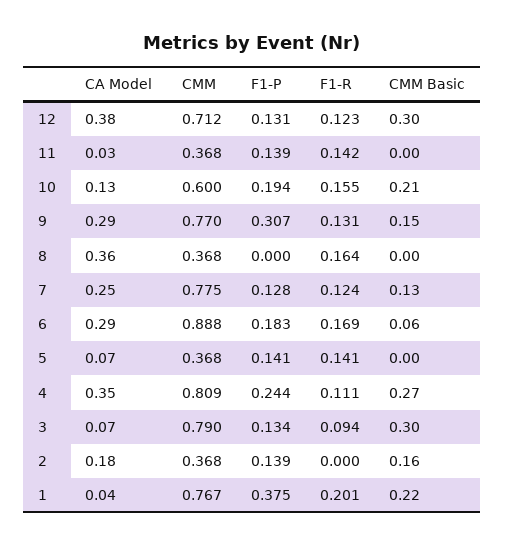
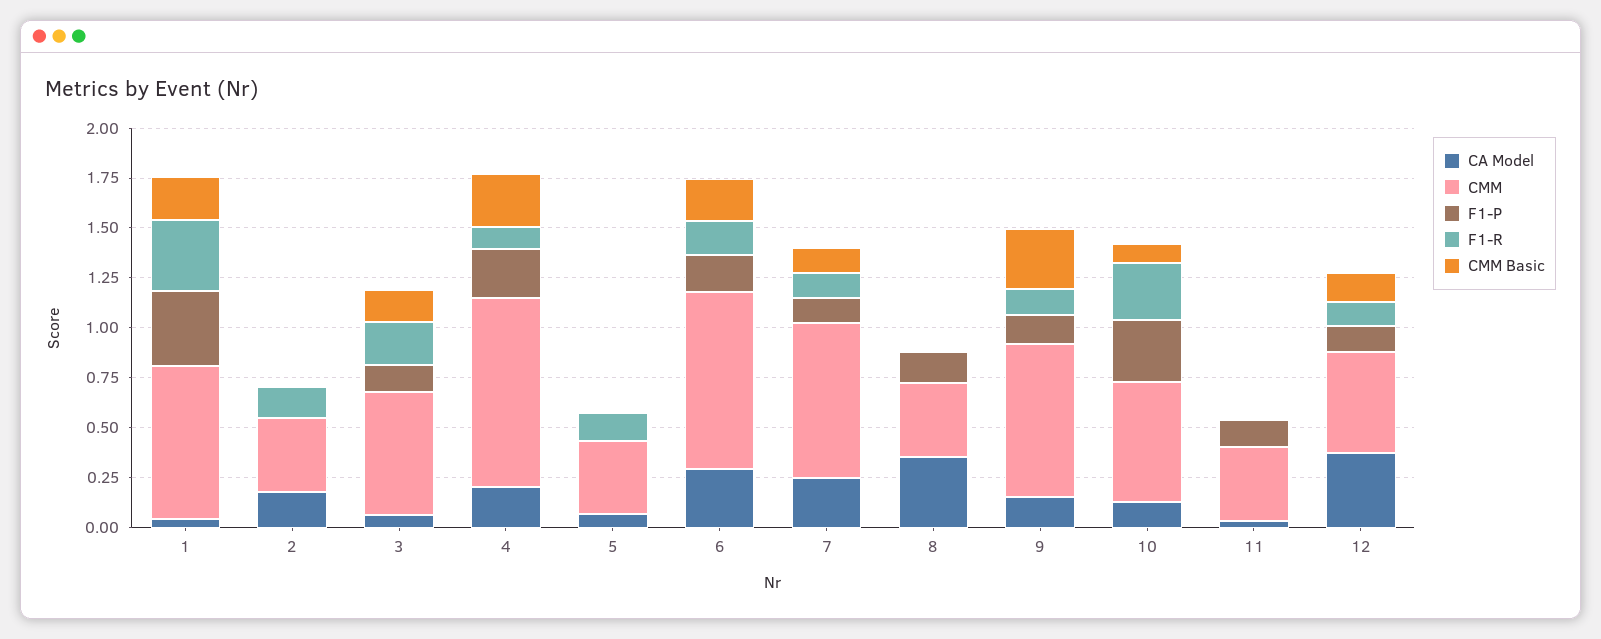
CMM, 12: 0.712 -> 0.5
CMM Basic, 12: 0.3 -> 0.15
F1-R, 11: 0.142 -> 0
F1-P, 10: 0.194 -> 0.3
F1-R, 10: 0.155 -> 0.3
CMM Basic, 10: 0.21 -> 0.1
CA Model, 9: 0.29 -> 0.15
F1-P, 9: 0.307 -> 0.15
CMM Basic, 9: 0.15 -> 0.3
F1-P, 8: 0 -> 0.15
F1-R, 8: 0.164 -> 0
CMM Basic, 6: 0.06 -> 0.2
F1-P, 5: 0.141 -> 0
CA Model, 4: 0.35 -> 0.2
CMM, 4: 0.809 -> 0.95
CMM, 3: 0.79 -> 0.6
F1-R, 3: 0.094 -> 0.2
CMM Basic, 3: 0.3 -> 0.15
F1-P, 2: 0.139 -> 0
F1-R, 2: 0 -> 0.15
CMM Basic, 2: 0.16 -> 0
F1-R, 1: 0.201 -> 0.35

